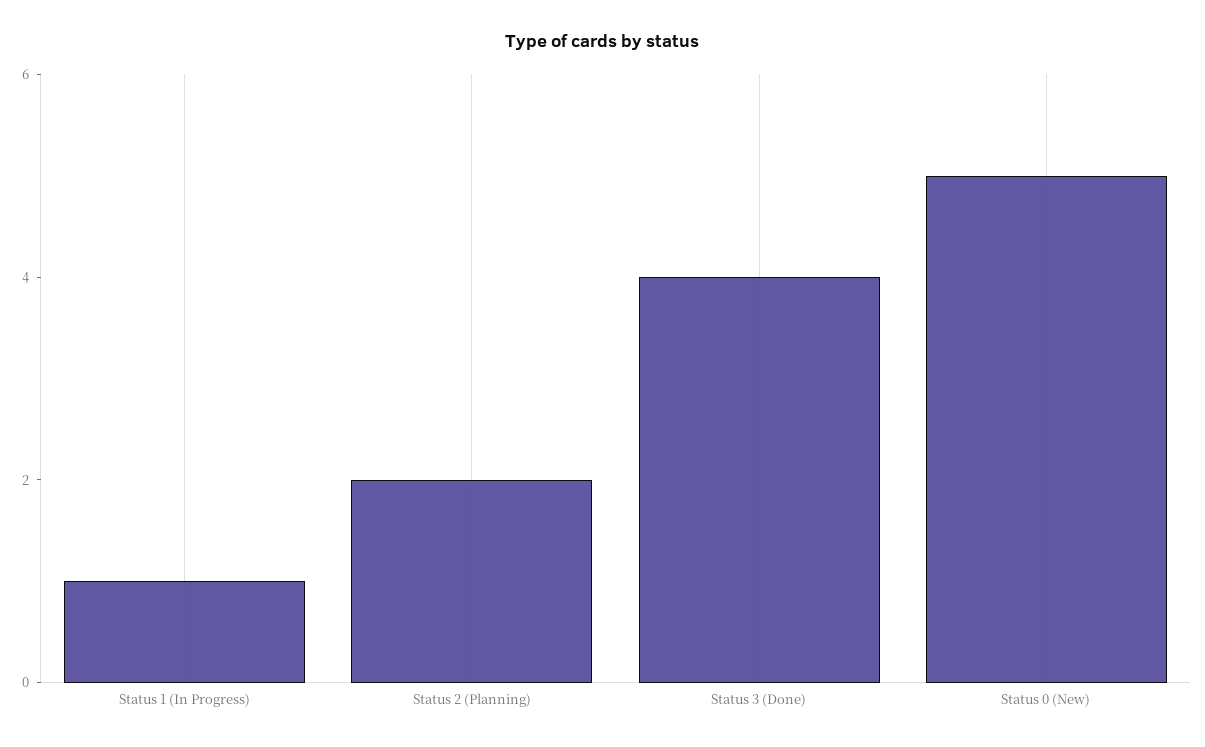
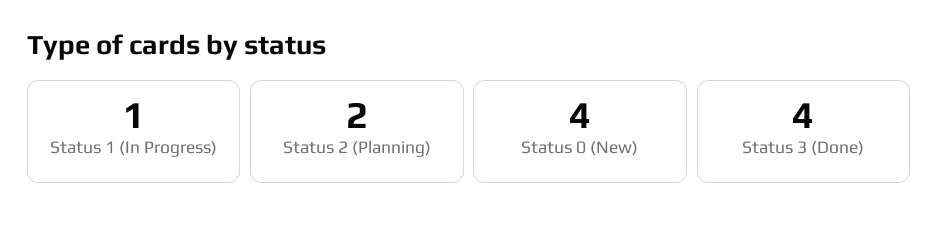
Status 0 (New): 5 -> 4

